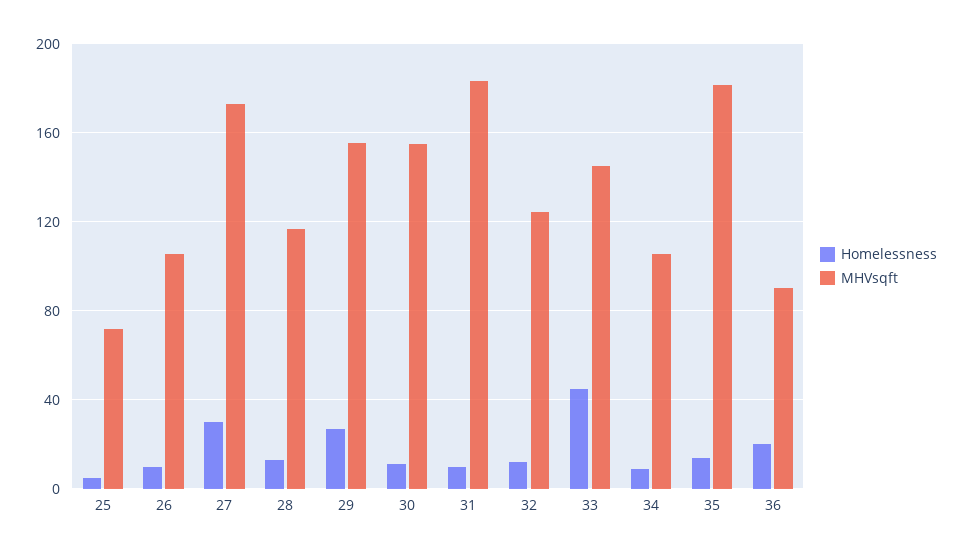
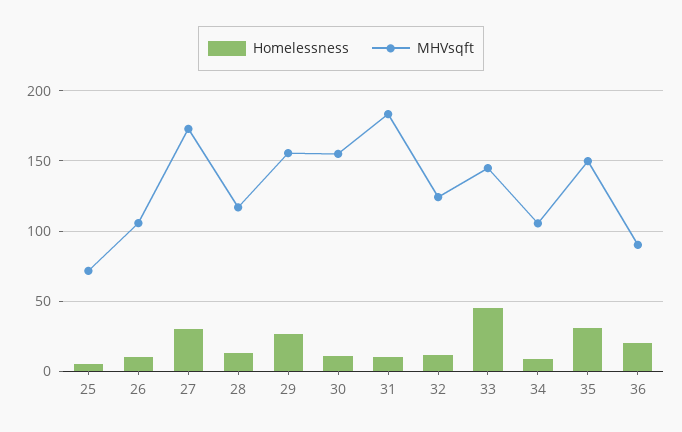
Homelessness, 35: 15 -> 30
MHVsqft, 35: 180 -> 150

